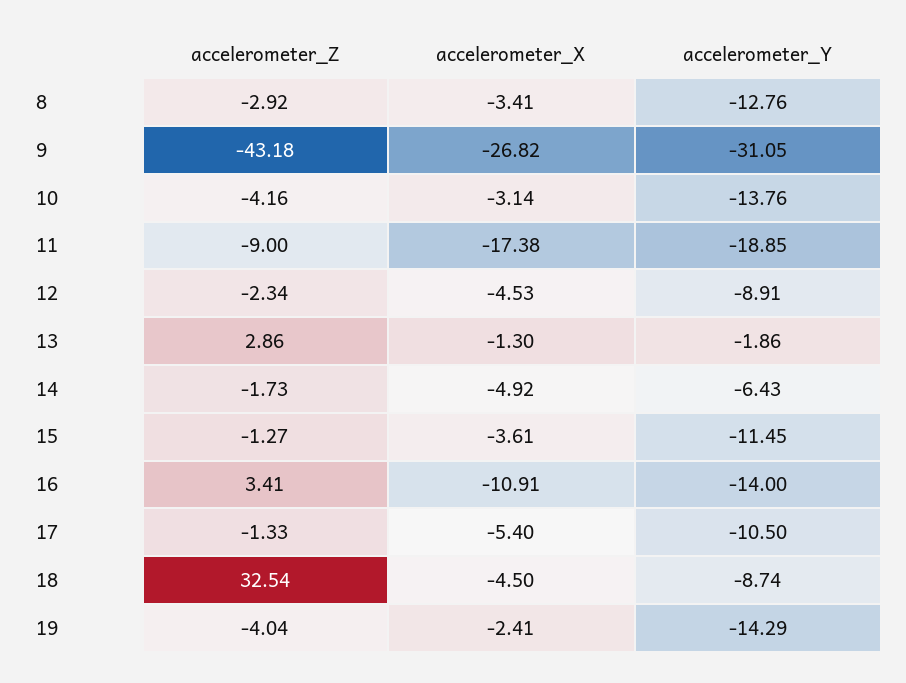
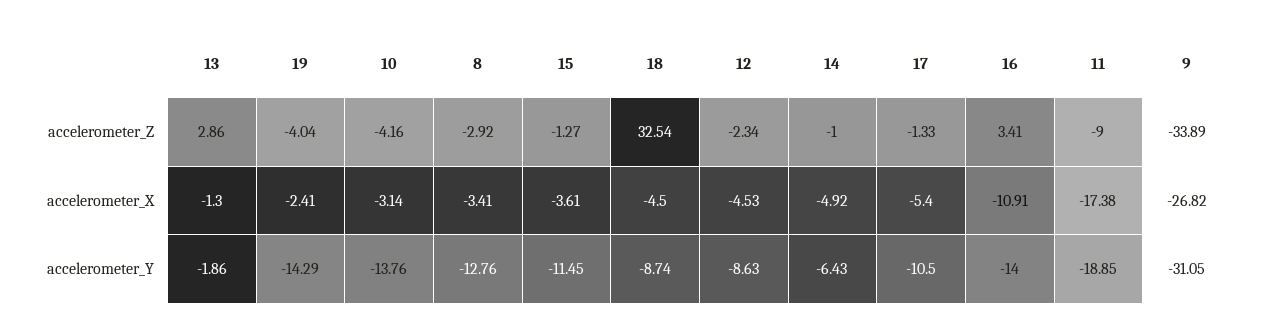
accelerometer_Z, 9: -43.18 -> -33.89
accelerometer_Y, 12: -8.91 -> -8.63
accelerometer_Z, 14: -1.73 -> -1

